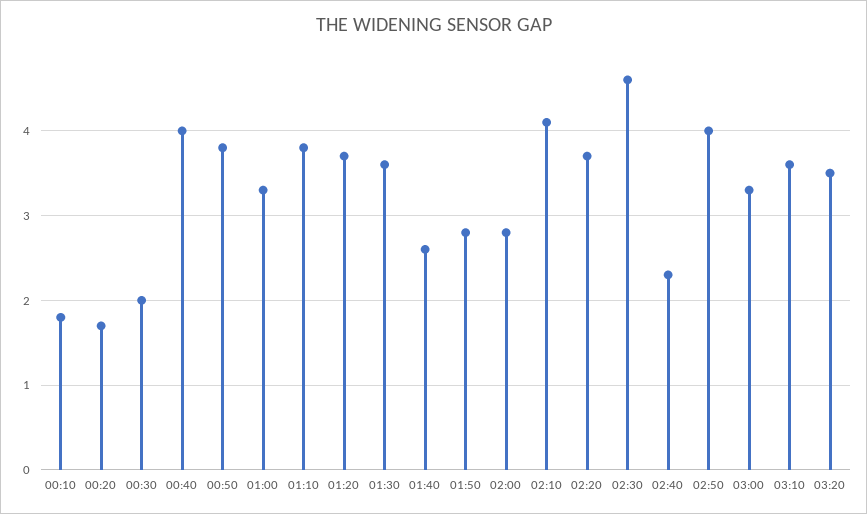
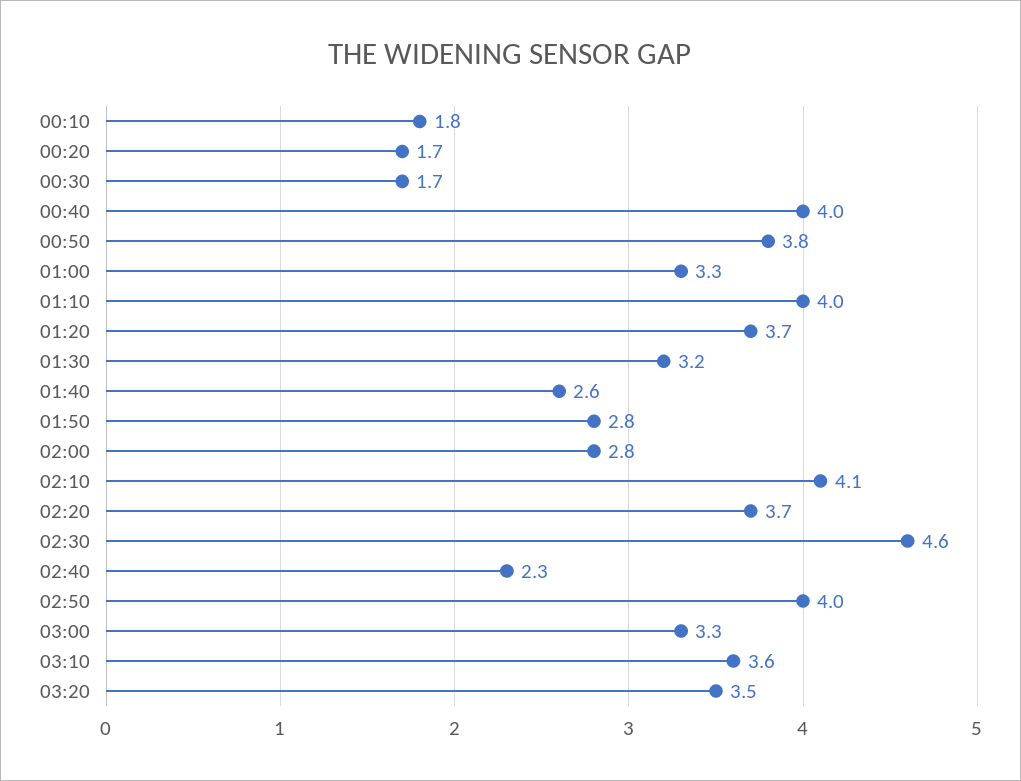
00:30: 2 -> 1.7
01:10: 3.8 -> 4
01:30: 3.6 -> 3.2

